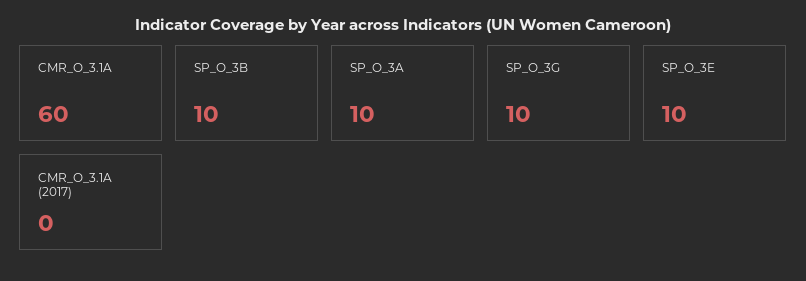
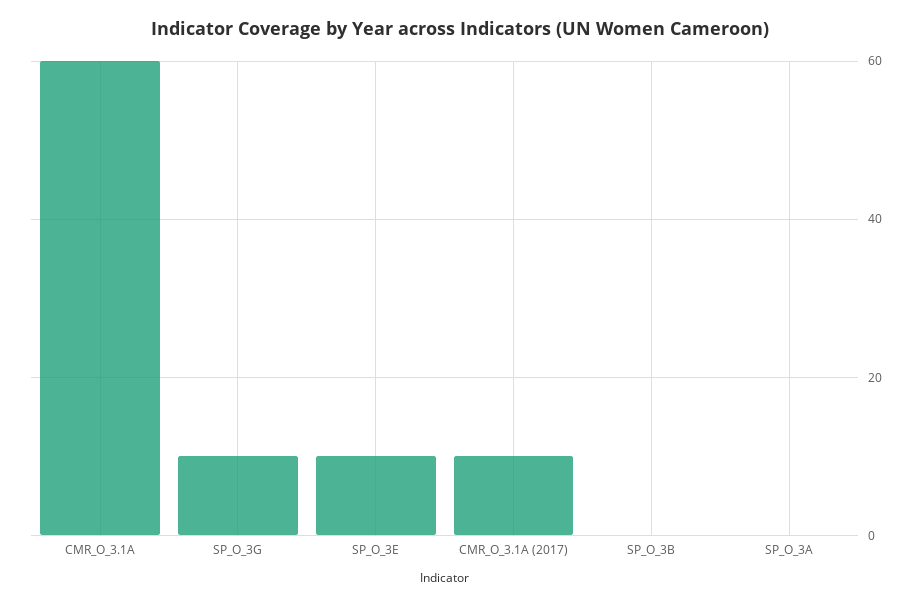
SP_O_3B: 10 -> 0
SP_O_3A: 10 -> 0
CMR_O_3.1A (2017): 0 -> 10

